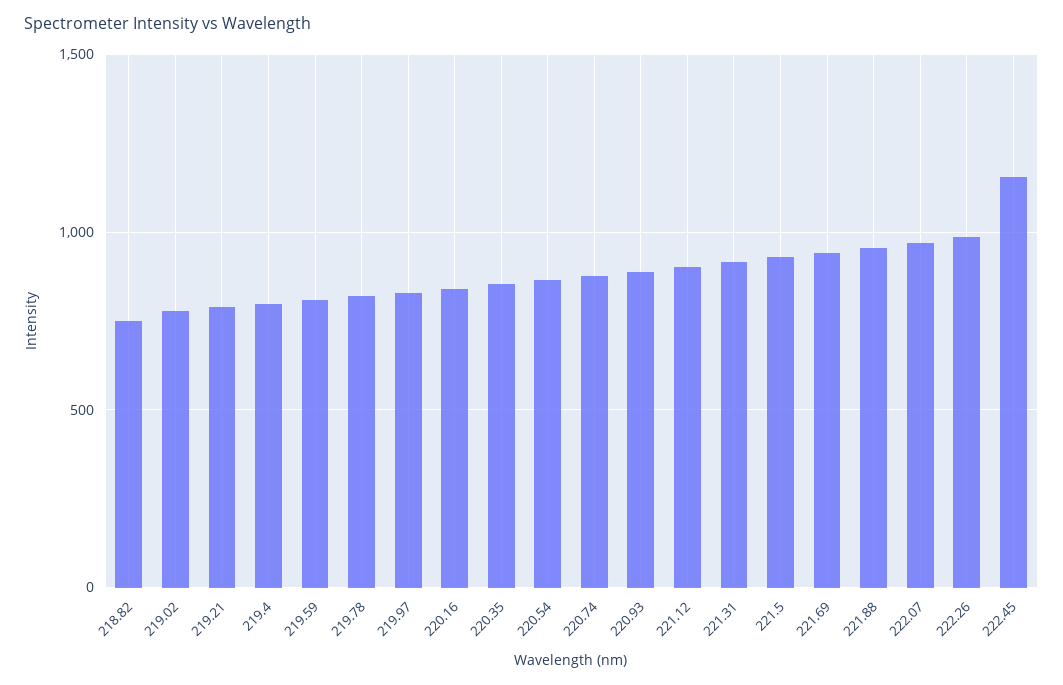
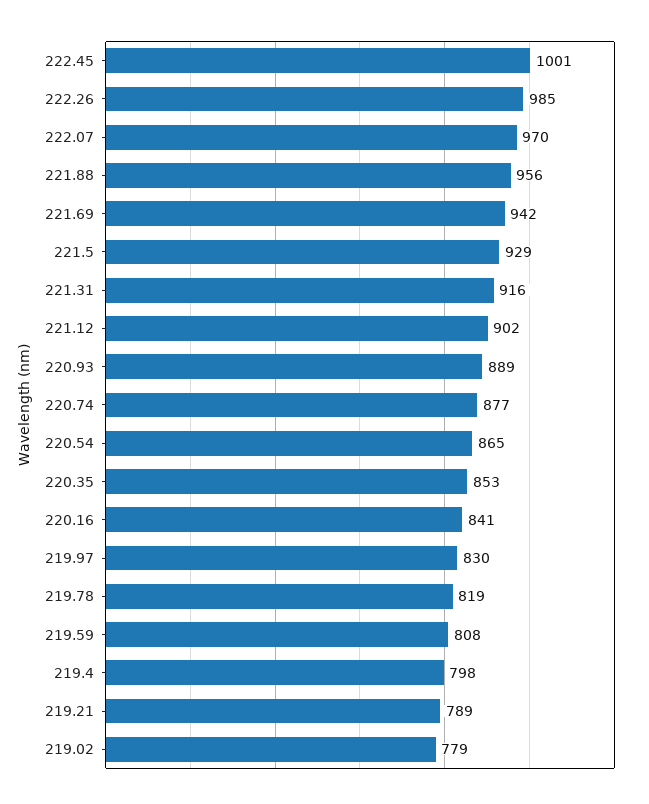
218.82: 750 -> none
222.45: 1150 -> 1001

